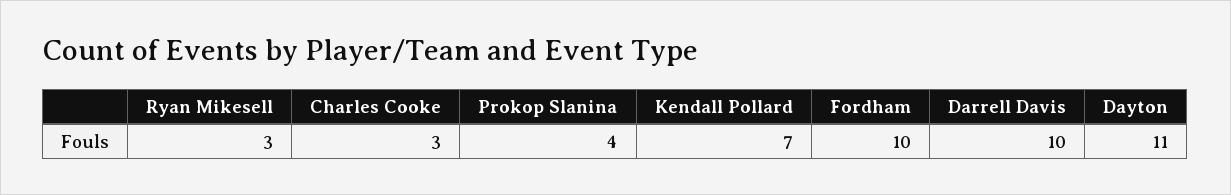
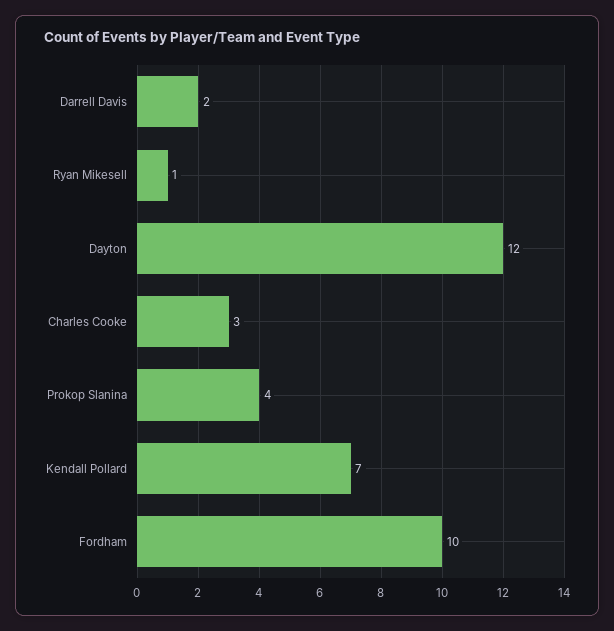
Ryan Mikesell: 3 -> 1
Darrell Davis: 10 -> 2
Dayton: 11 -> 12

